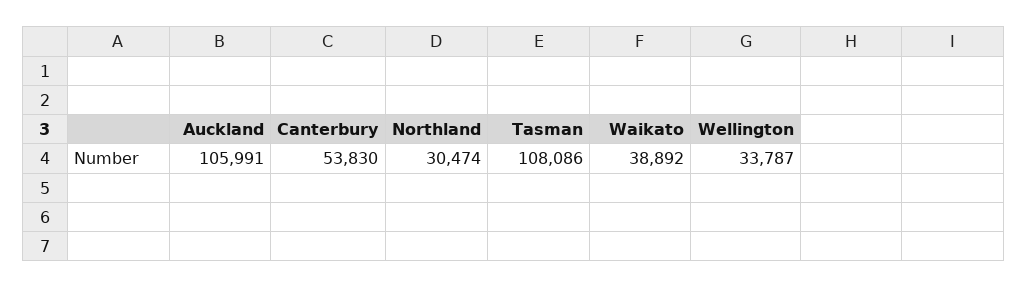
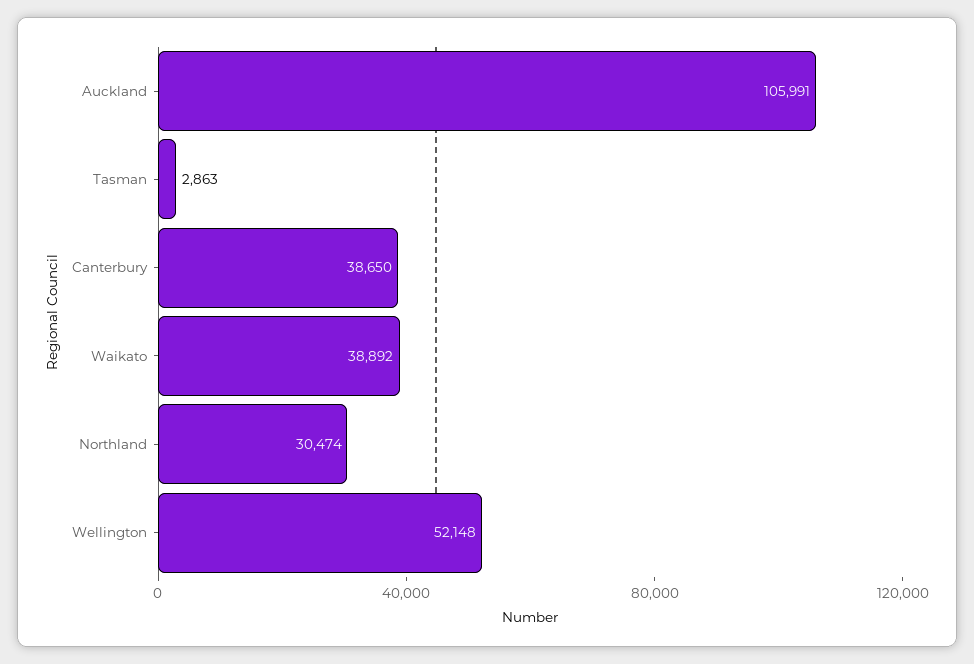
Canterbury: 53830 -> 38650
Tasman: 108086 -> 2863
Wellington: 33787 -> 52148

